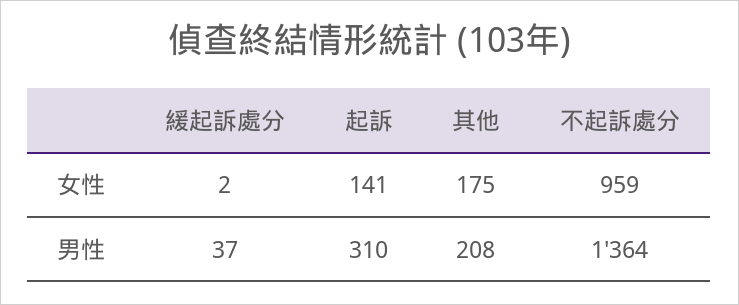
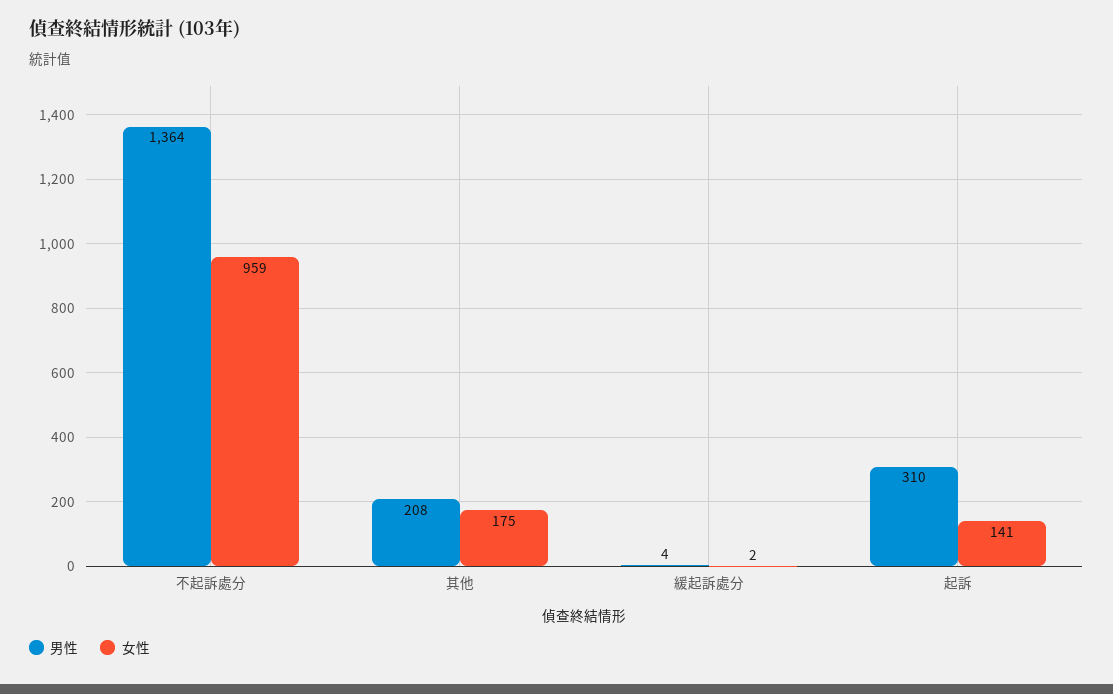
男性, 緩起訴處分: 37 -> 4

